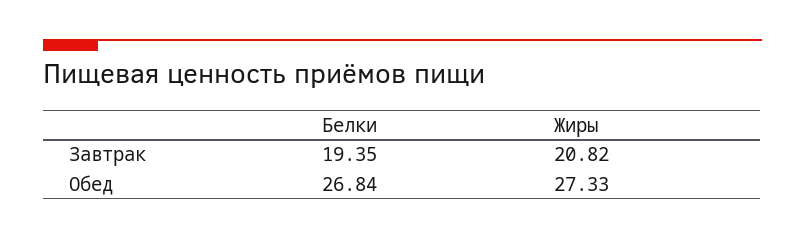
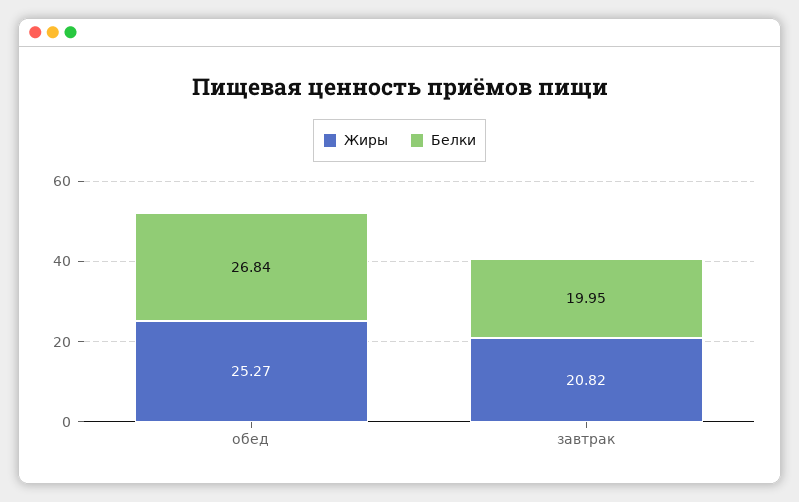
Белки, Завтрак: 19.35 -> 19.95
Жиры, Обед: 27.33 -> 25.27

